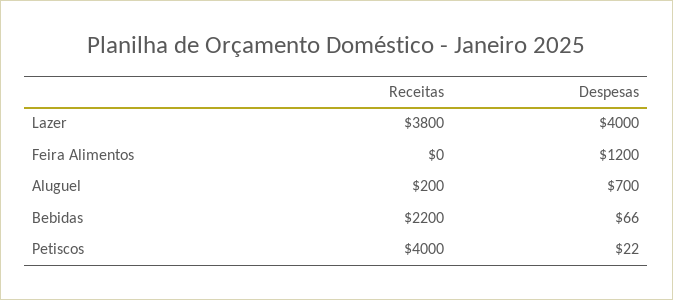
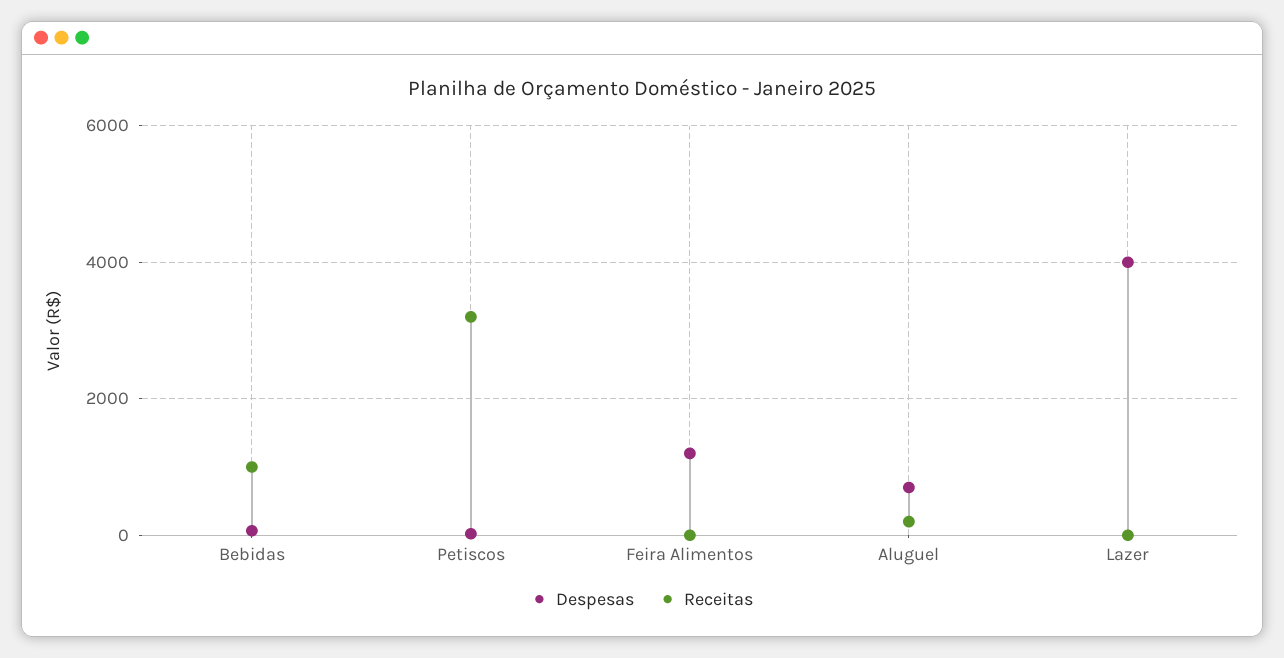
Receitas, Lazer: 3800 -> 0
Receitas, Bebidas: 2200 -> 1000
Receitas, Petiscos: 4000 -> 3200

